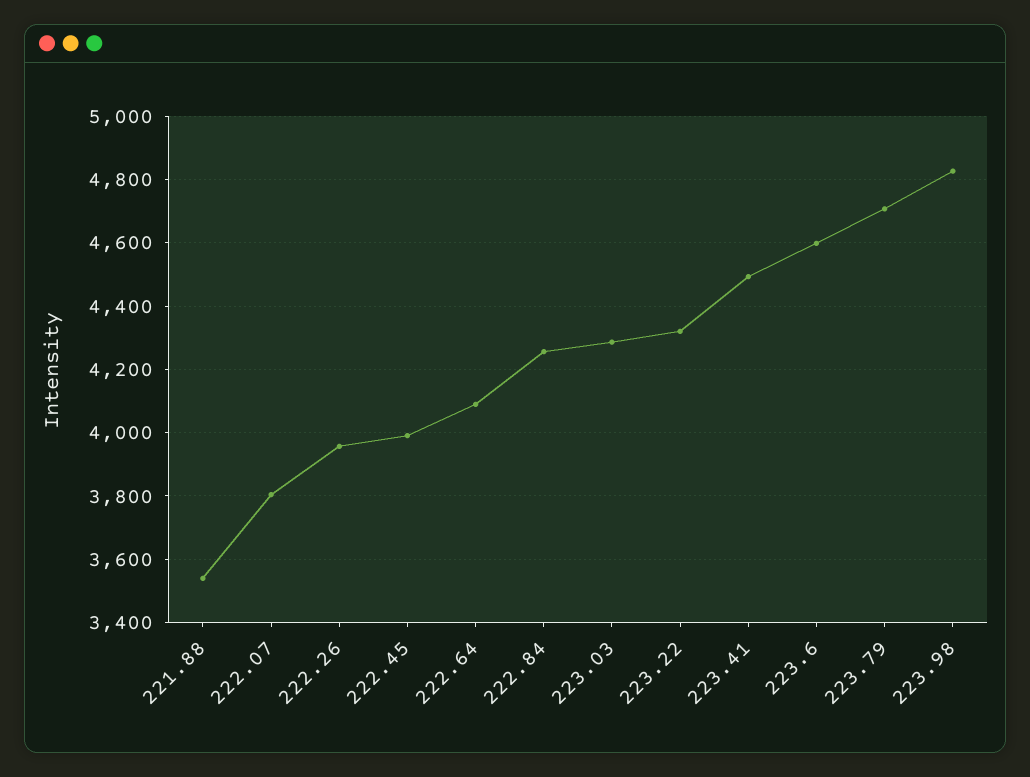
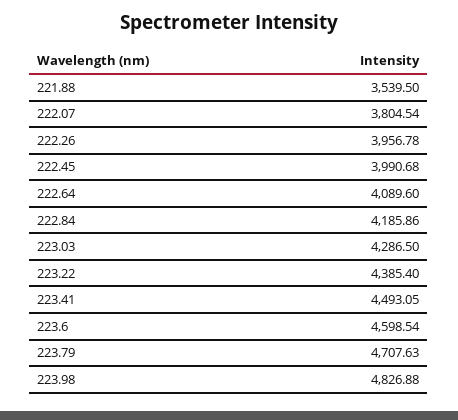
222.84: 4260 -> 4185.86
223.22: 4320 -> 4385.4

